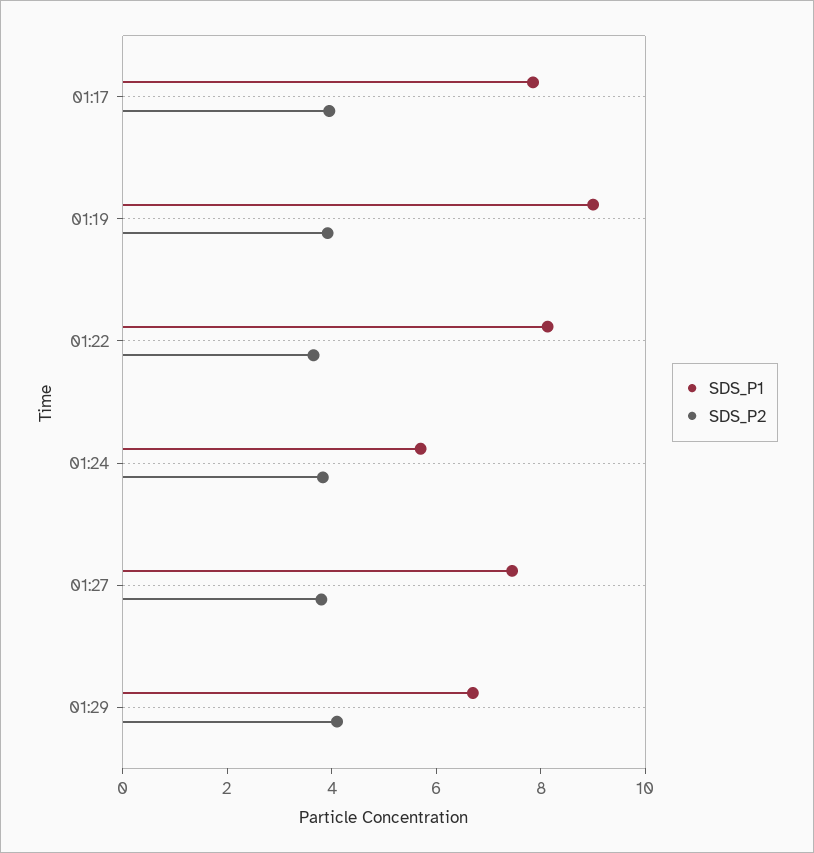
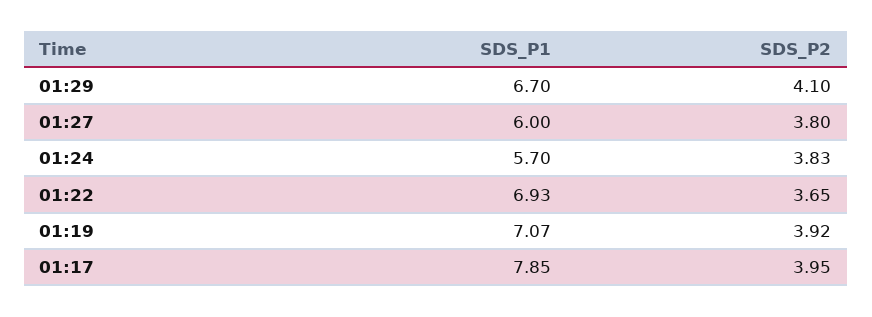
SDS_P1, 01:19: 9 -> 7.07
SDS_P1, 01:22: 8 -> 6.93
SDS_P1, 01:27: 7.5 -> 6

